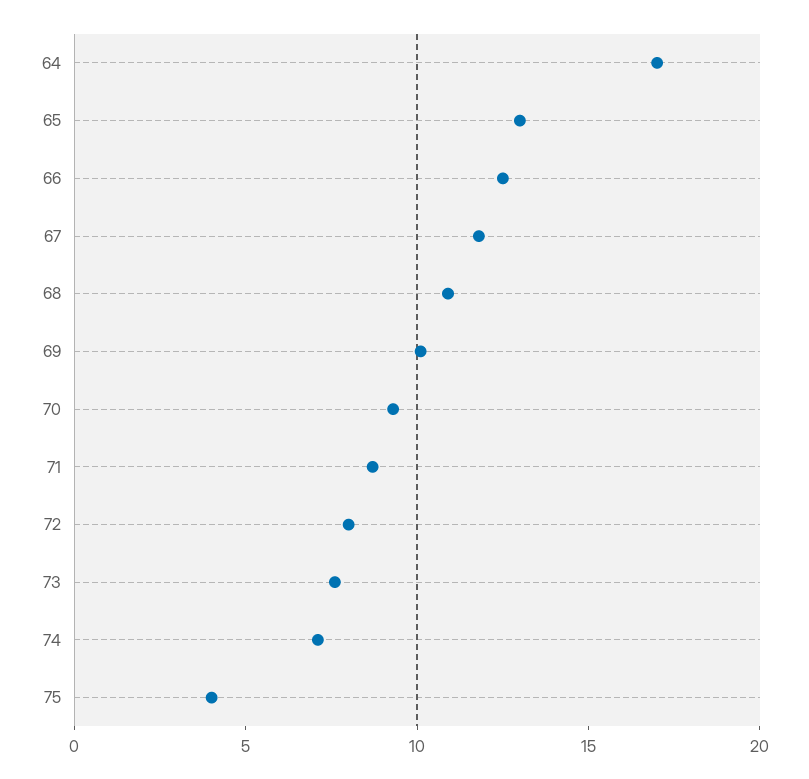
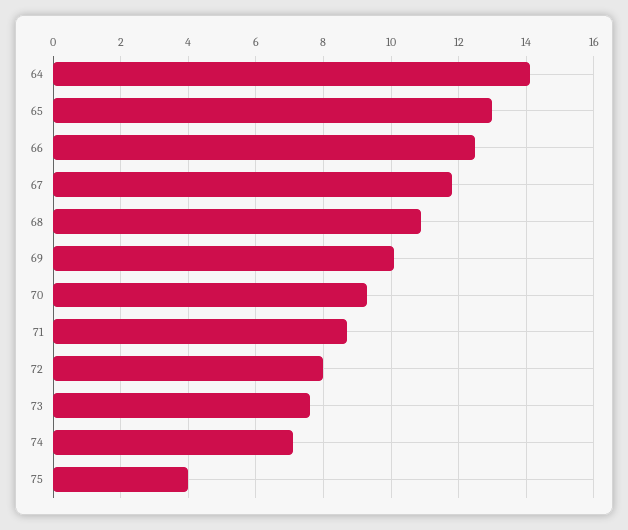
64: 17 -> 14

